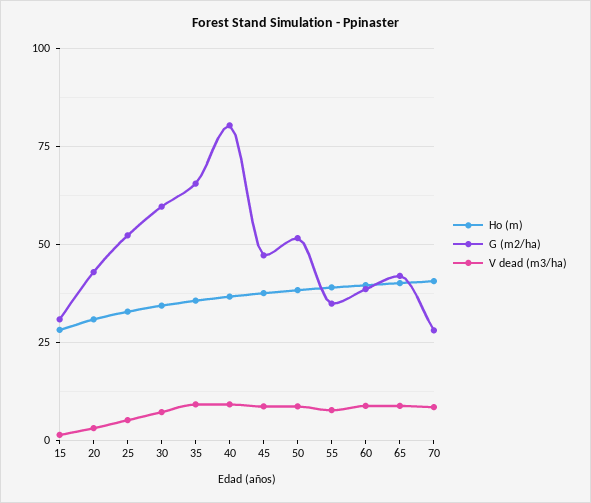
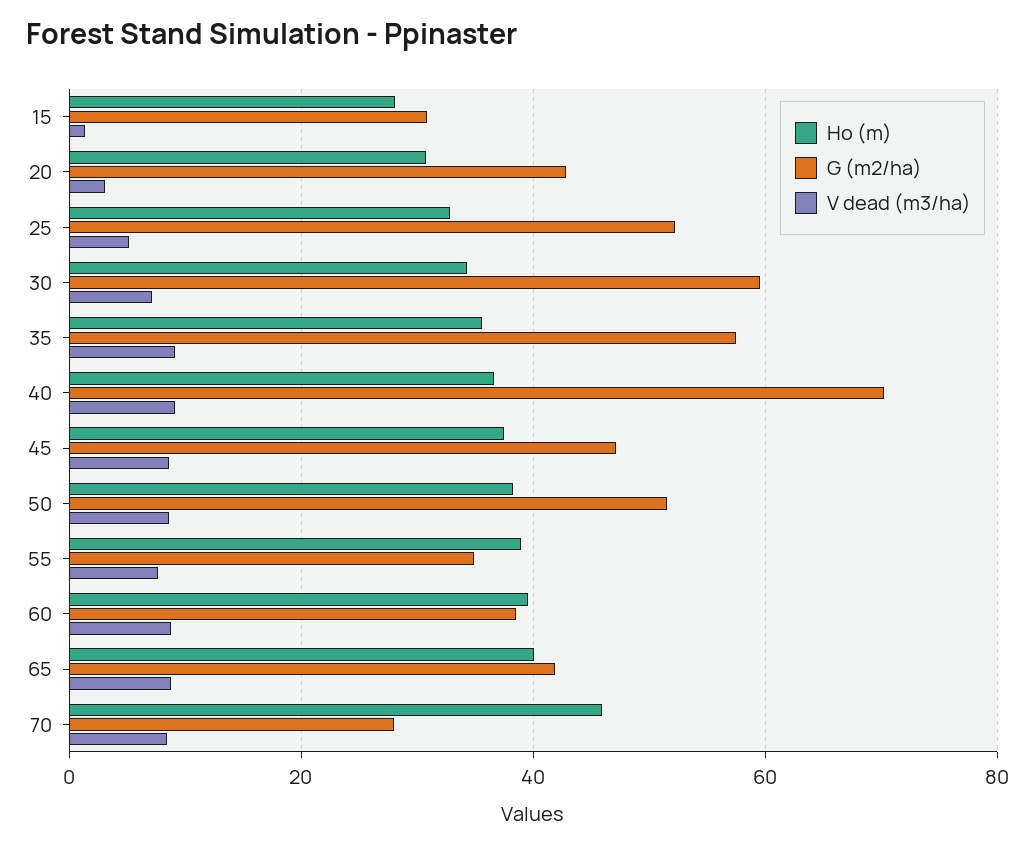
G (m2/ha), 35: 65 -> 58
G (m2/ha), 40: 80 -> 70
Ho (m), 70: 40 -> 46

